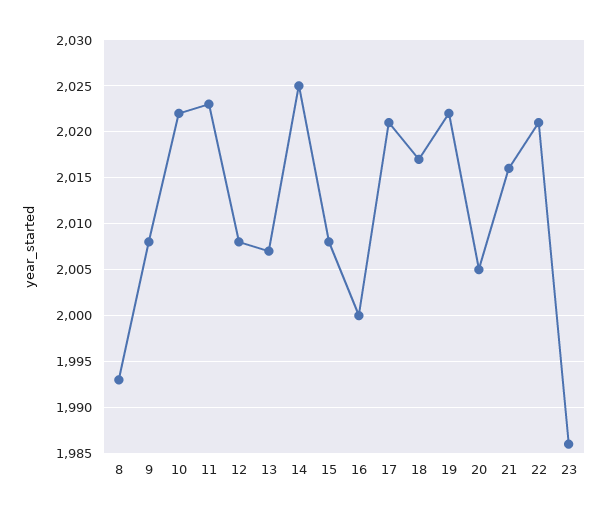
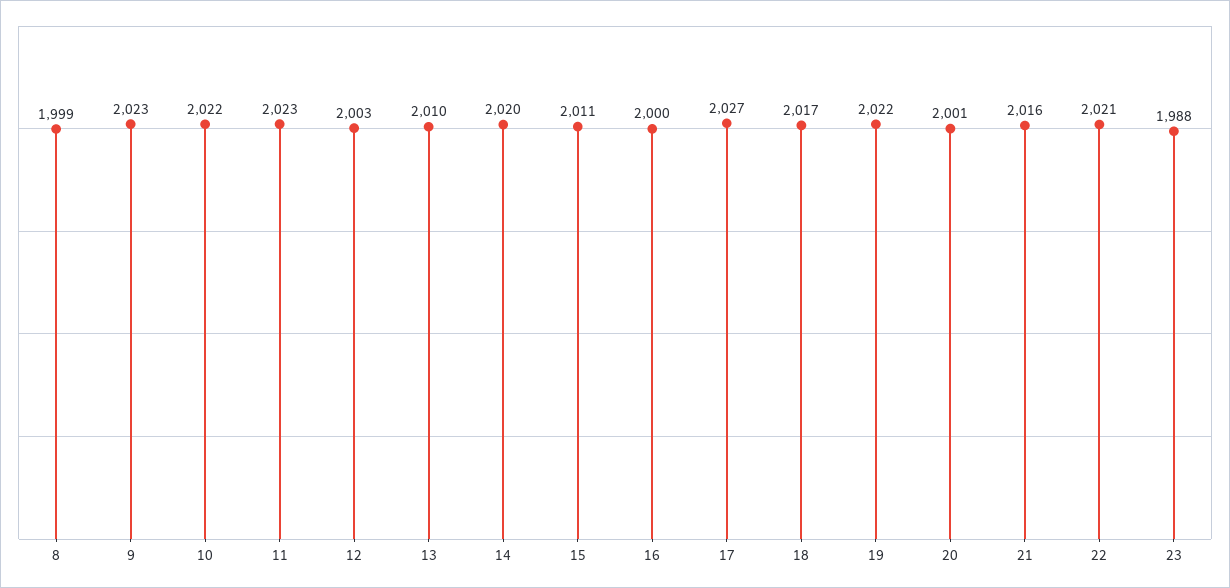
8: 1993 -> 1999
9: 2008 -> 2023
12: 2008 -> 2003
13: 2007 -> 2010
14: 2025 -> 2020
15: 2008 -> 2011
17: 2021 -> 2027
20: 2005 -> 2001
23: 1986 -> 1988

